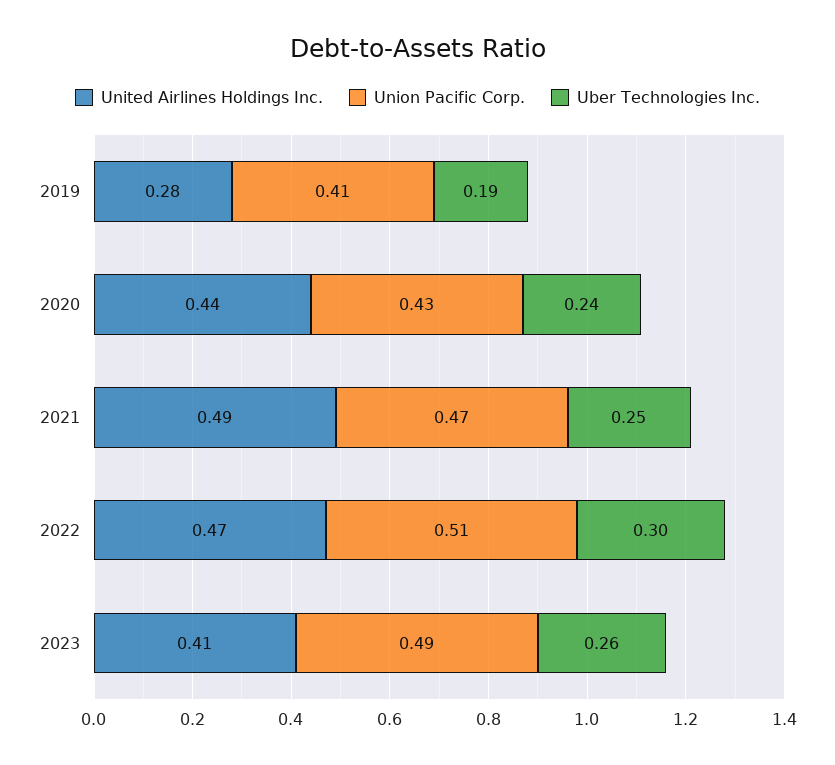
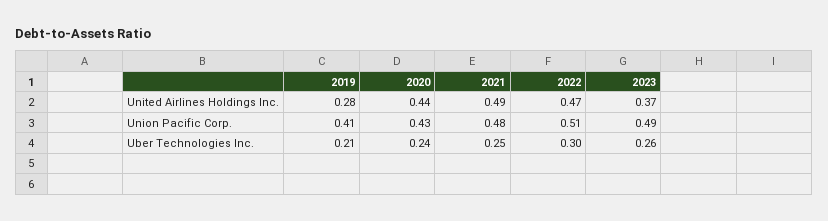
Uber Technologies Inc., 2019: 0.19 -> 0.21
Union Pacific Corp., 2021: 0.47 -> 0.48
United Airlines Holdings Inc., 2023: 0.41 -> 0.37

